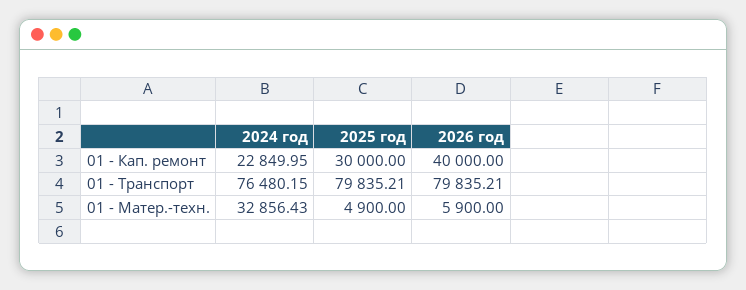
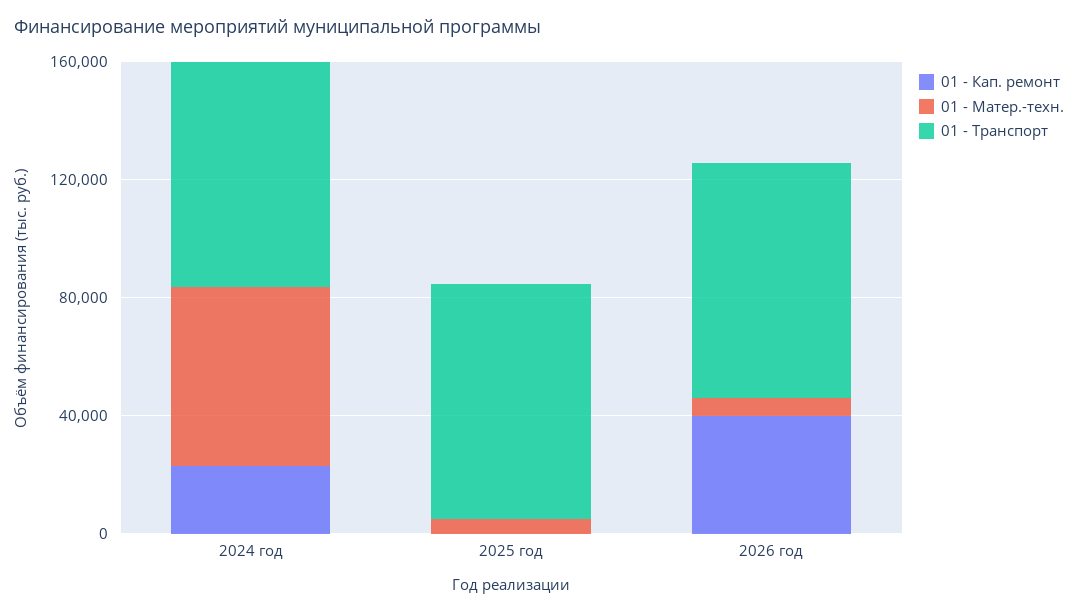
01 - Кап. ремонт, 2025 год: 30000 -> 0
01 - Матер.-техн., 2024 год: 32856.43 -> 60000

